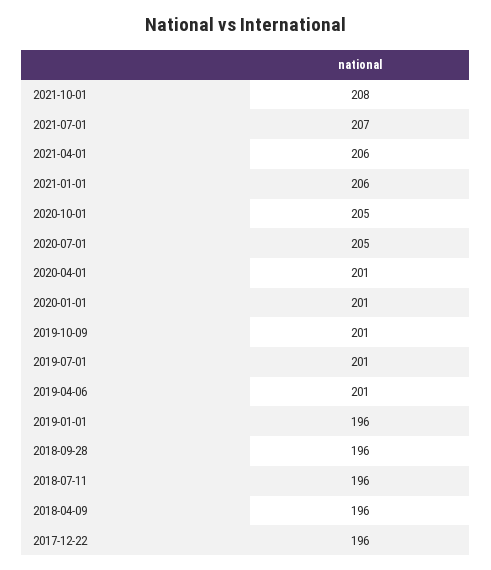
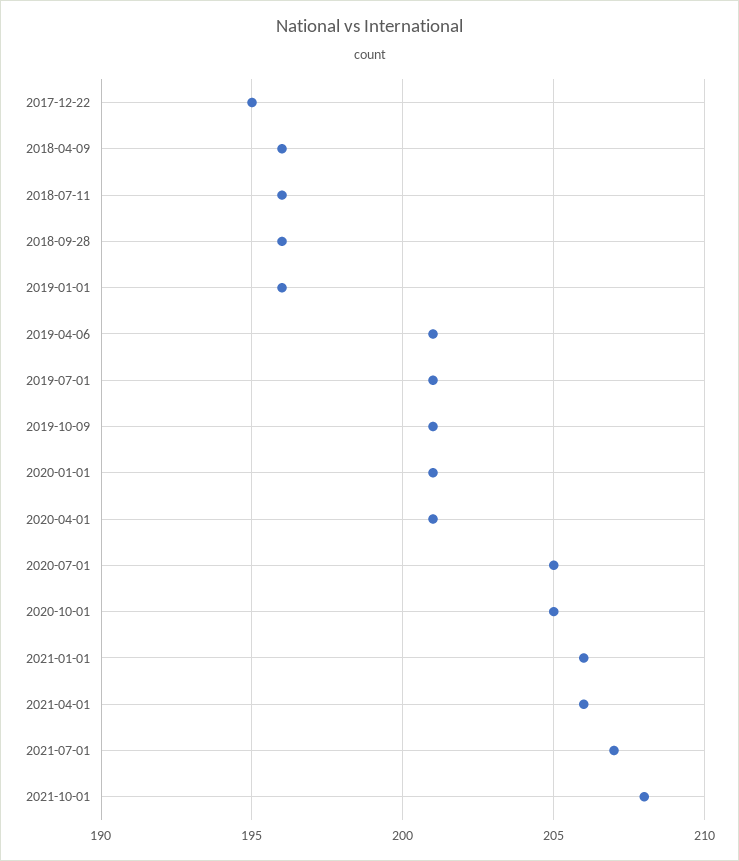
2017-12-22: 196 -> 195

